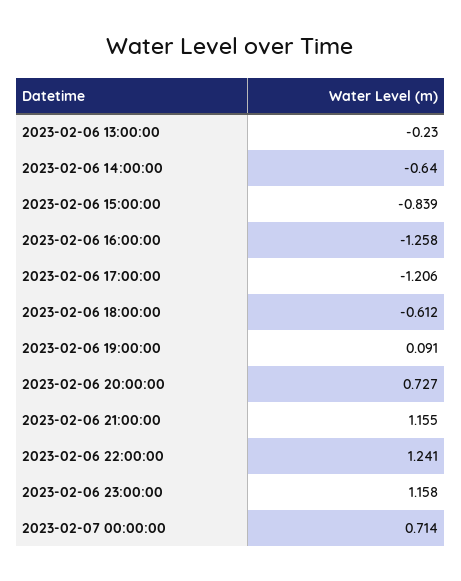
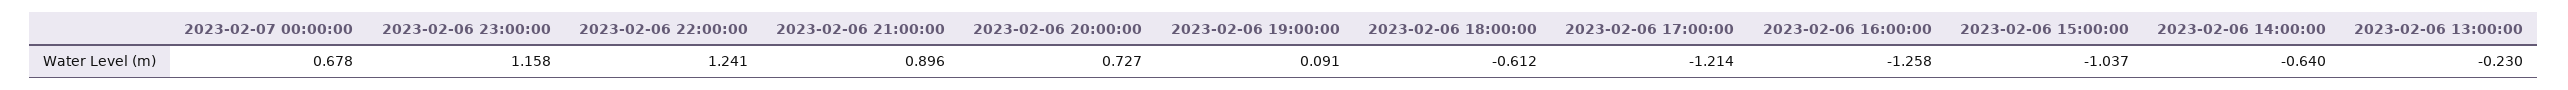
2023-02-06 15:00:00: -0.839 -> -1.037
2023-02-06 17:00:00: -1.206 -> -1.214
2023-02-06 21:00:00: 1.155 -> 0.896
2023-02-07 00:00:00: 0.714 -> 0.678

